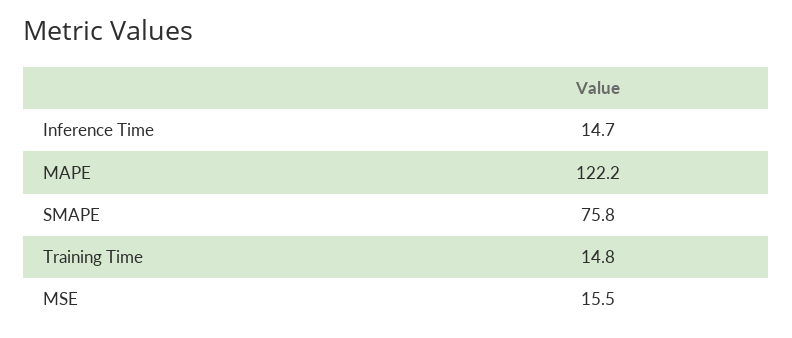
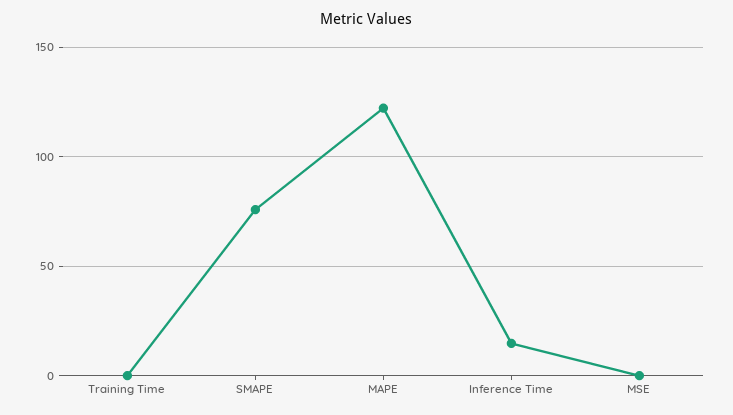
Training Time: 14.8 -> 0
MSE: 15.5 -> 0

